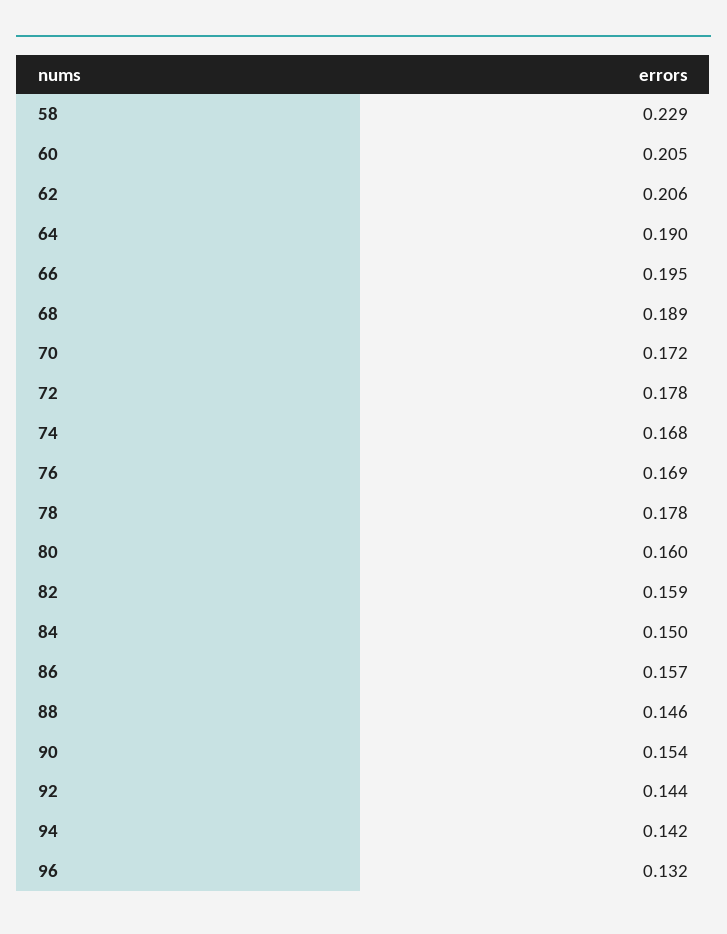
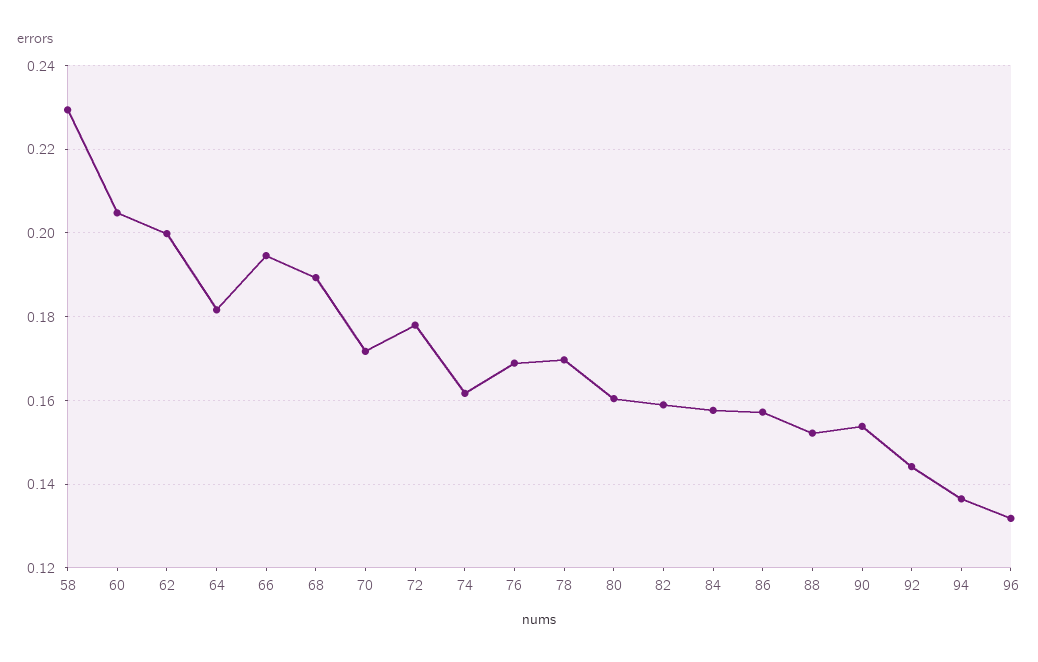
62: 0.206 -> 0.2
64: 0.19 -> 0.182
74: 0.168 -> 0.162
78: 0.178 -> 0.17
84: 0.15 -> 0.158
88: 0.146 -> 0.152
94: 0.142 -> 0.136

